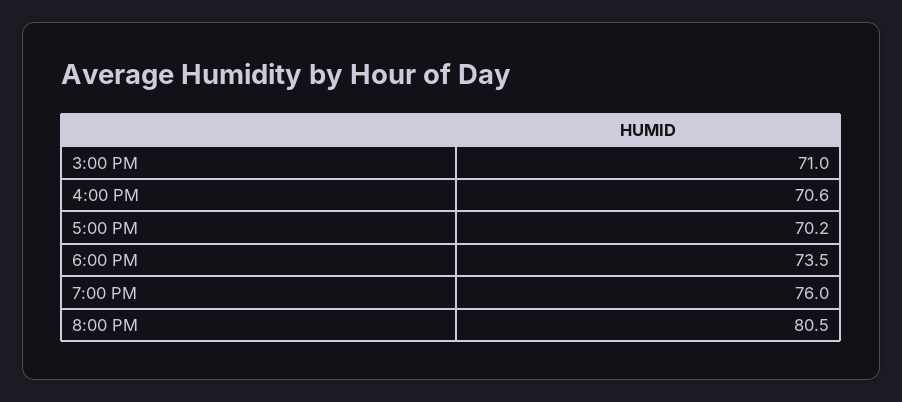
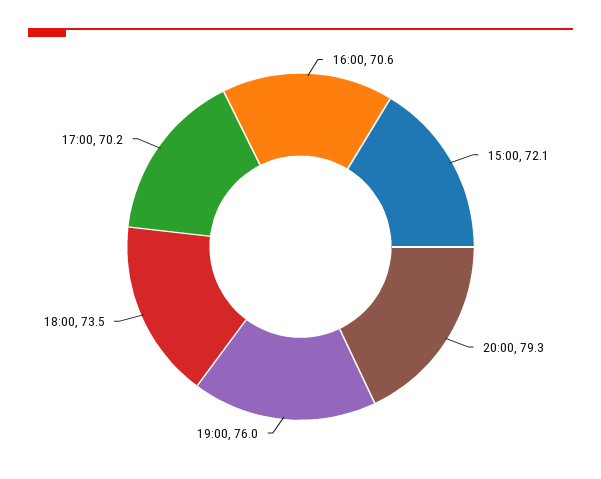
3:00 PM: 71 -> 72.1
8:00 PM: 80.5 -> 79.3

